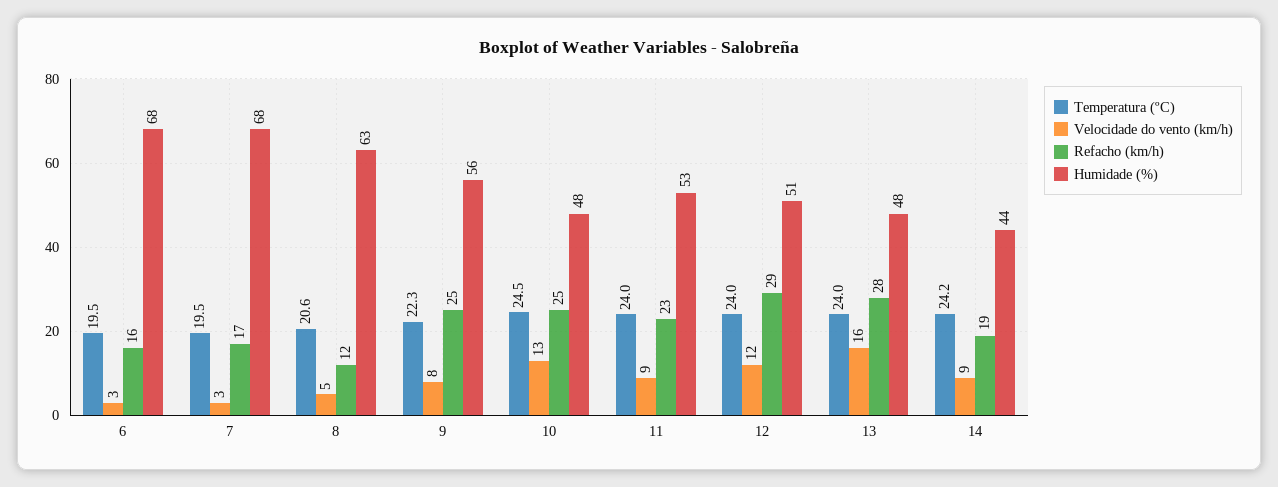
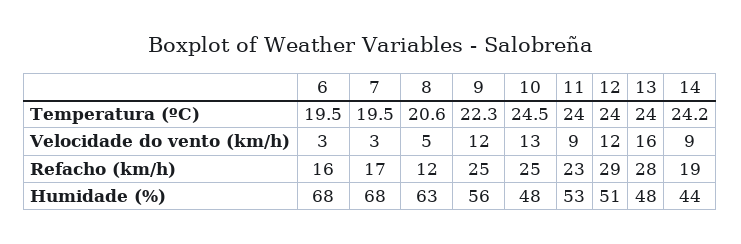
Velocidade do vento (km/h), 9: 8 -> 12

